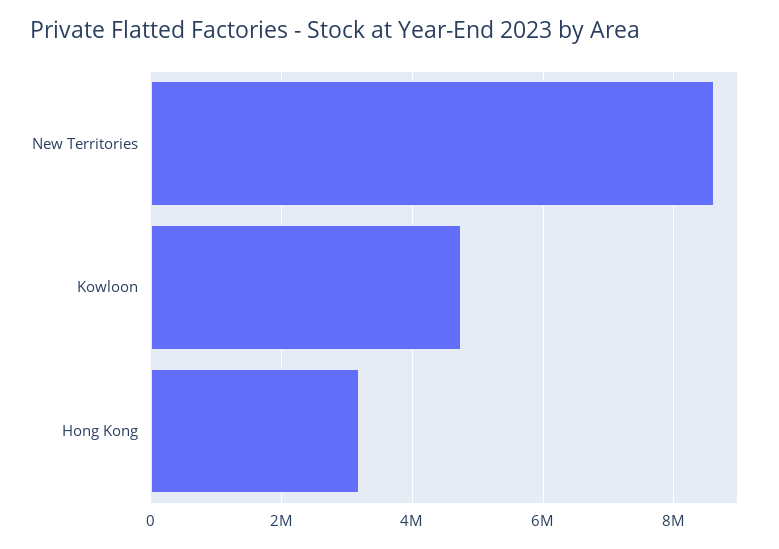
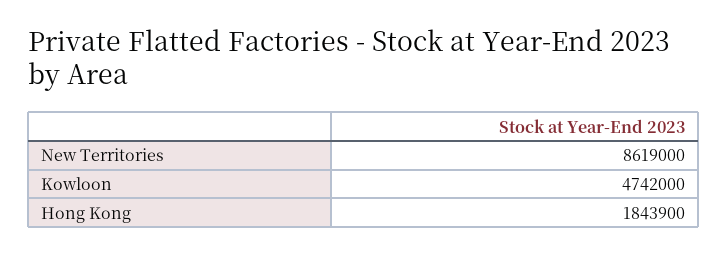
Hong Kong: 3200000 -> 1843900

